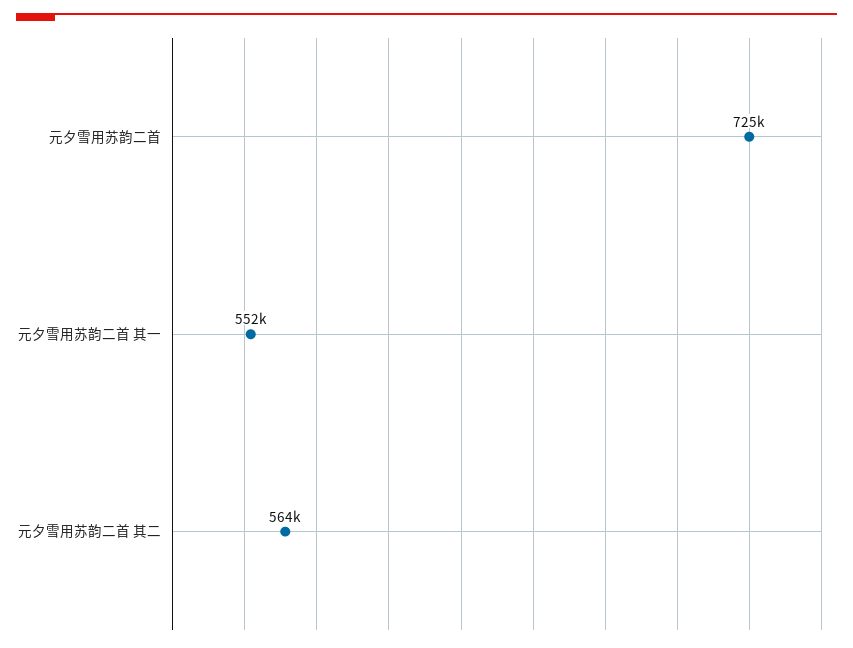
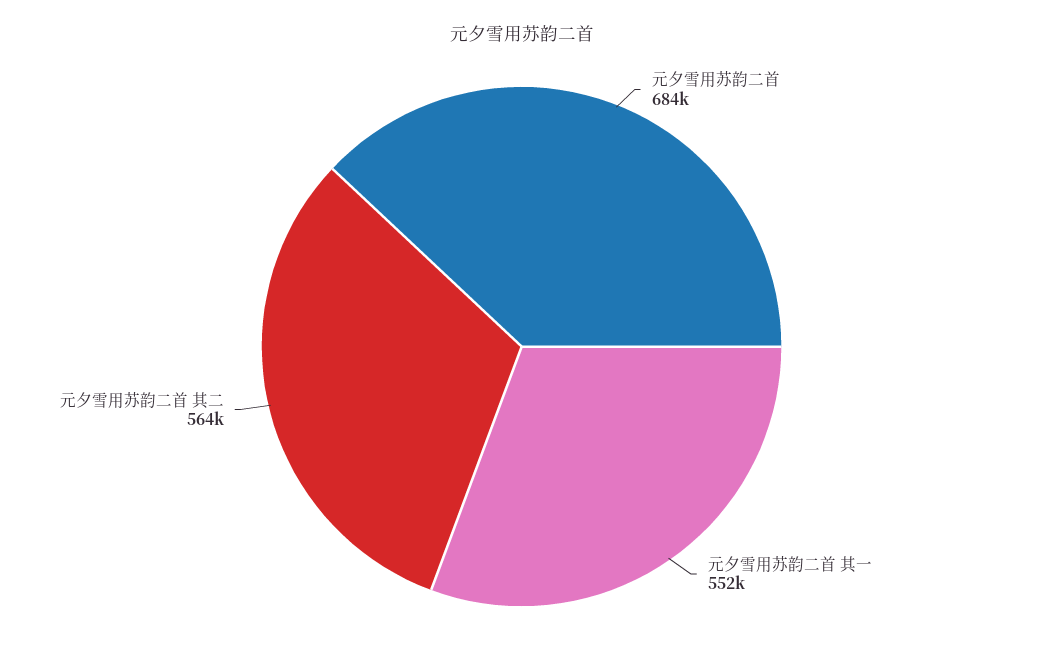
元夕雪用苏韵二首: 725000 -> 684000

